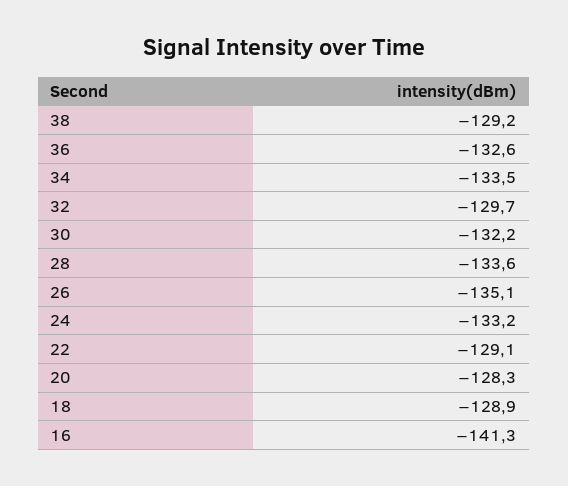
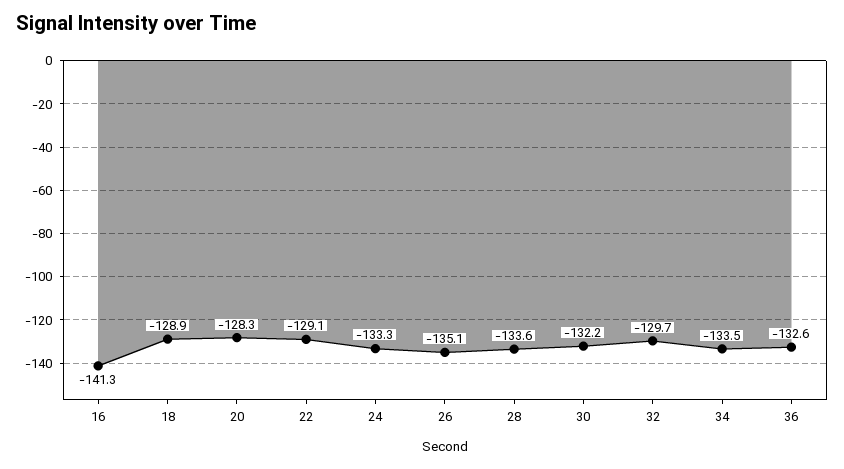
38: -129.2 -> none
24: -133.2 -> -133.3

